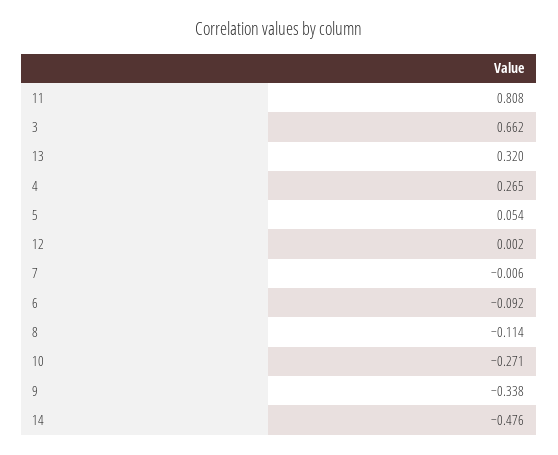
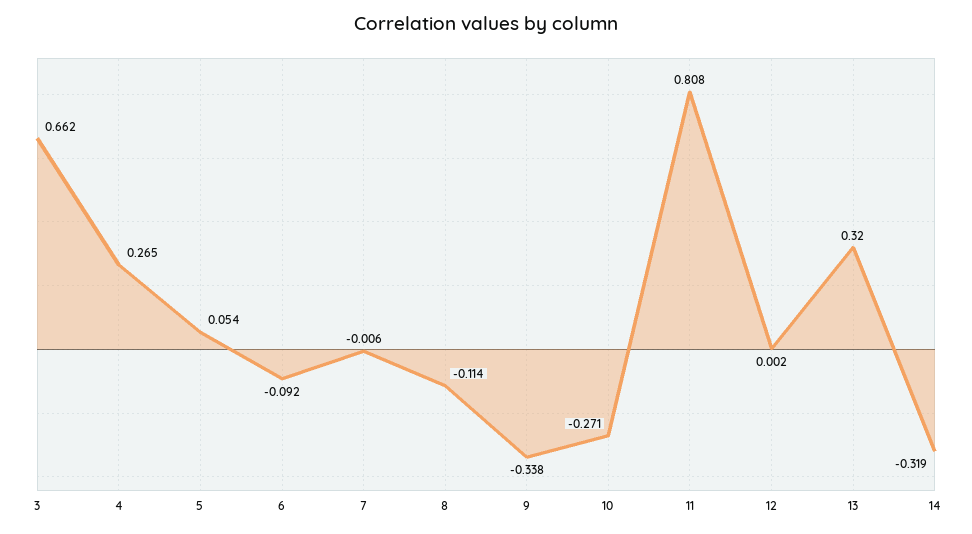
14: -0.476 -> -0.319

